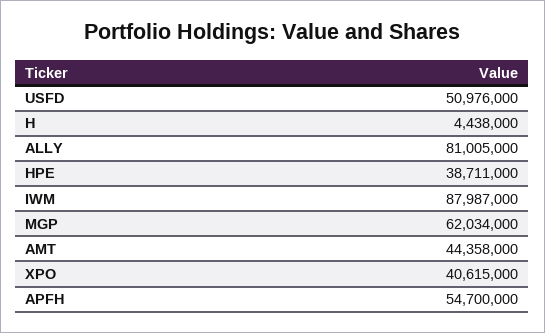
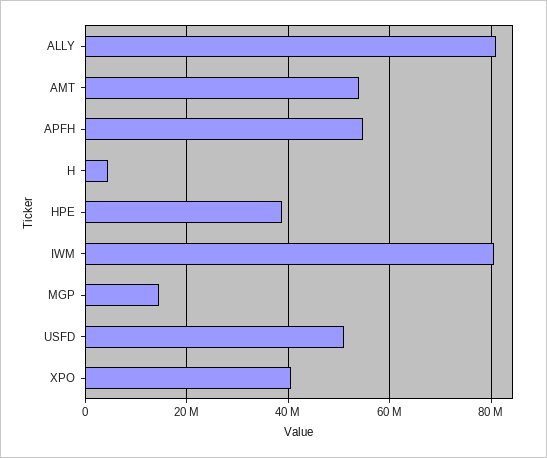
IWM: 87987000 -> 80000000
MGP: 62034000 -> 14000000
AMT: 44358000 -> 54000000

